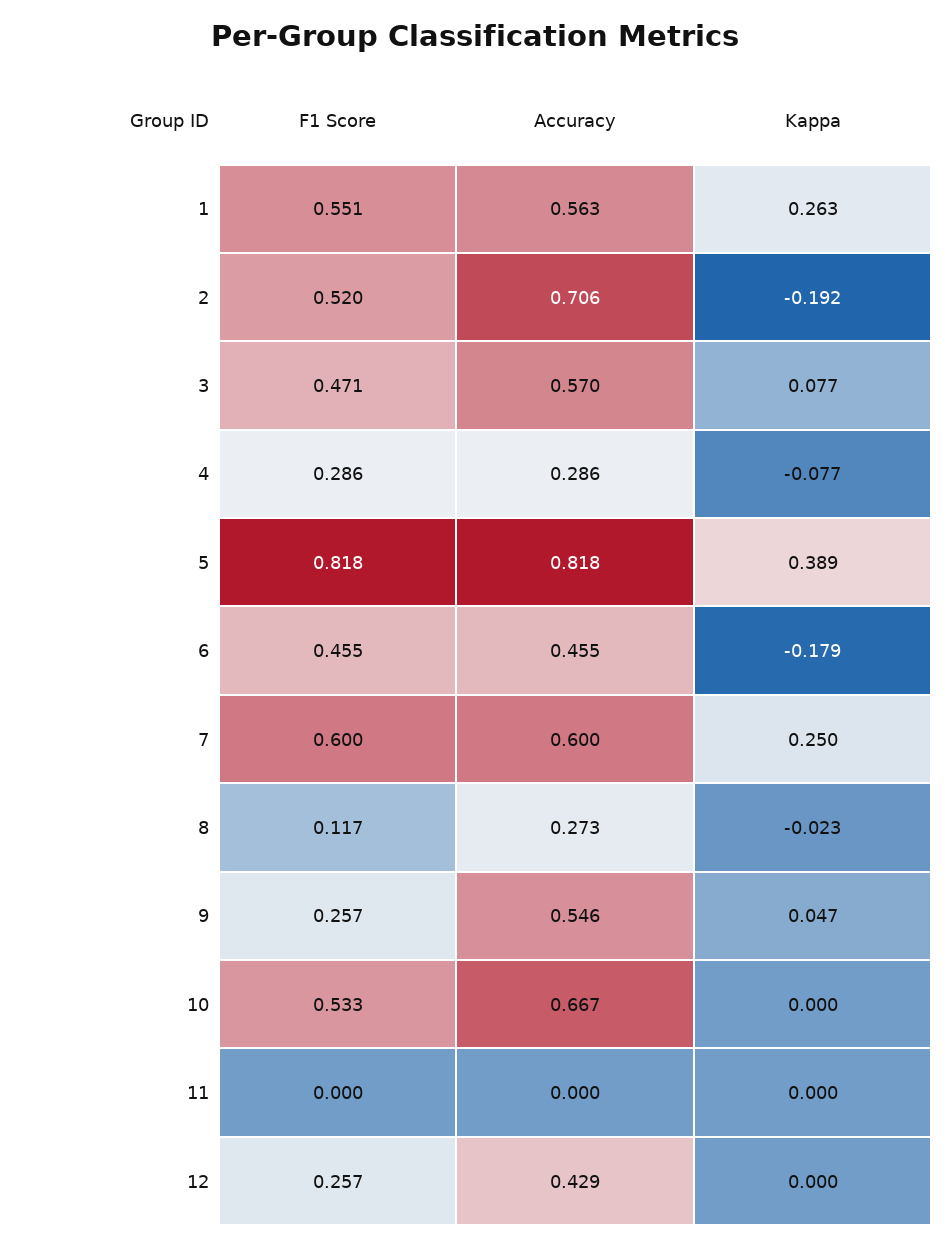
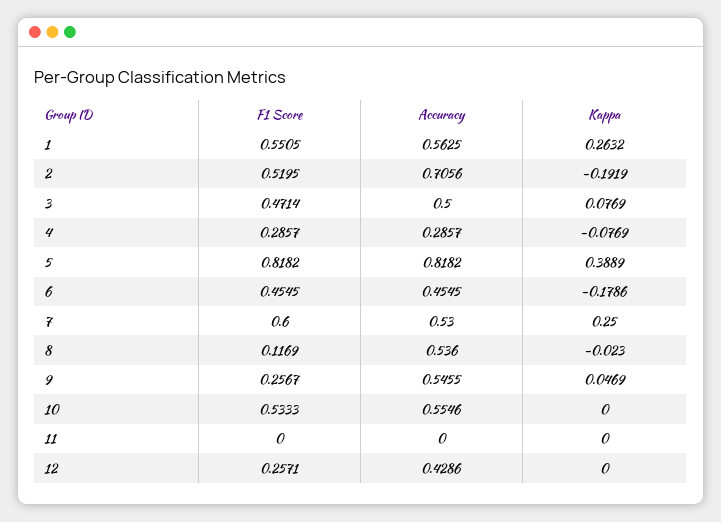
Accuracy, 3: 0.57 -> 0.5
Accuracy, 7: 0.6 -> 0.53
Accuracy, 8: 0.273 -> 0.536
Accuracy, 10: 0.667 -> 0.5546

